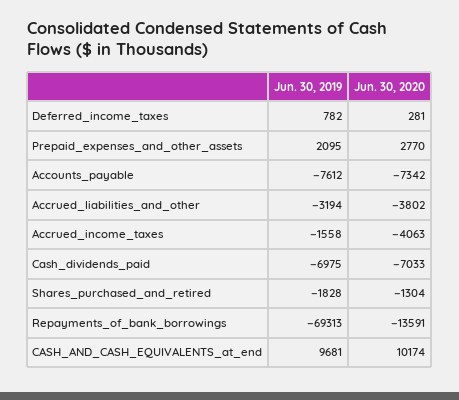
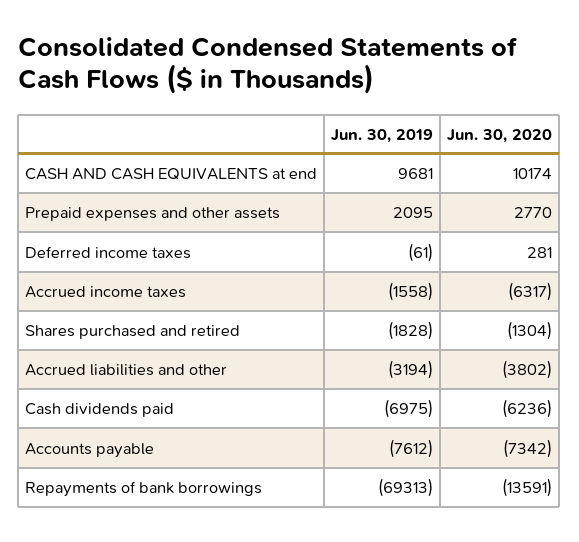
Jun. 30, 2019, Deferred_income_taxes: 782 -> -61
Jun. 30, 2020, Accrued_income_taxes: -4063 -> -6317
Jun. 30, 2020, Cash_dividends_paid: -7033 -> -6236

